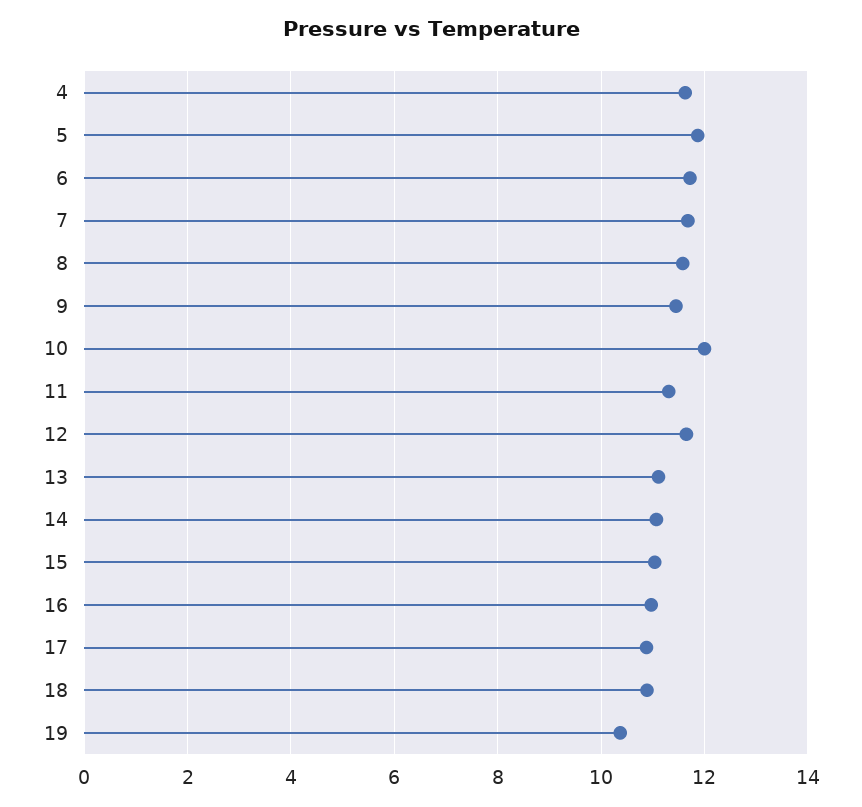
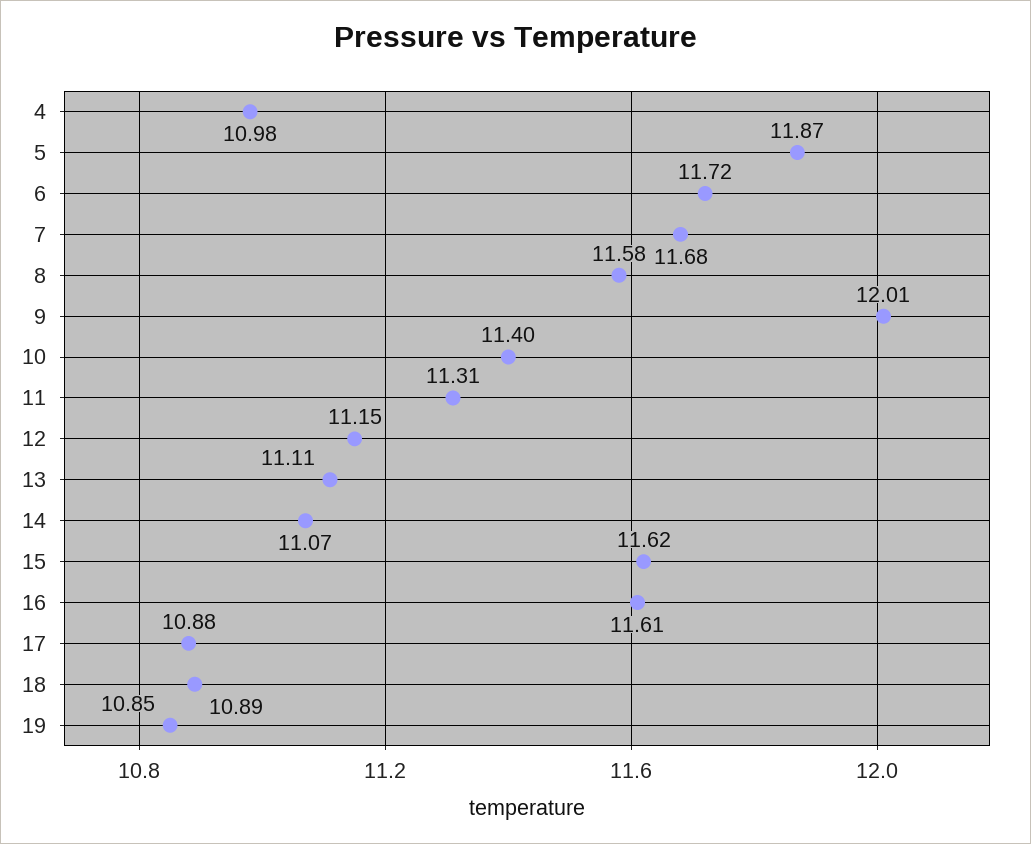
4: 11.6 -> 10.98
9: 11.4 -> 12.01
10: 12 -> 11.4
12: 11.6 -> 11.15
15: 11 -> 11.62
16: 11 -> 11.61
19: 10.4 -> 10.85

